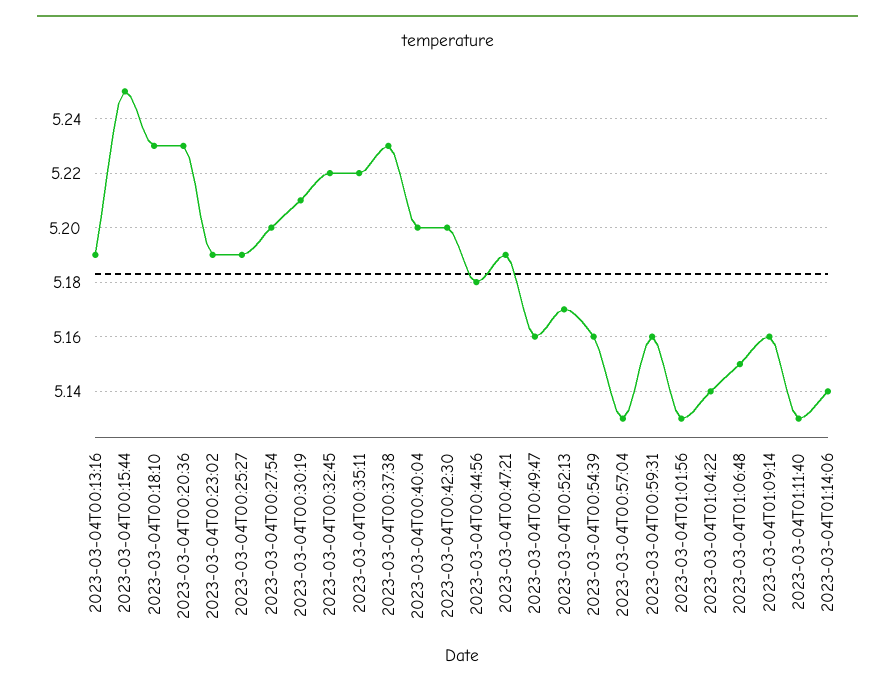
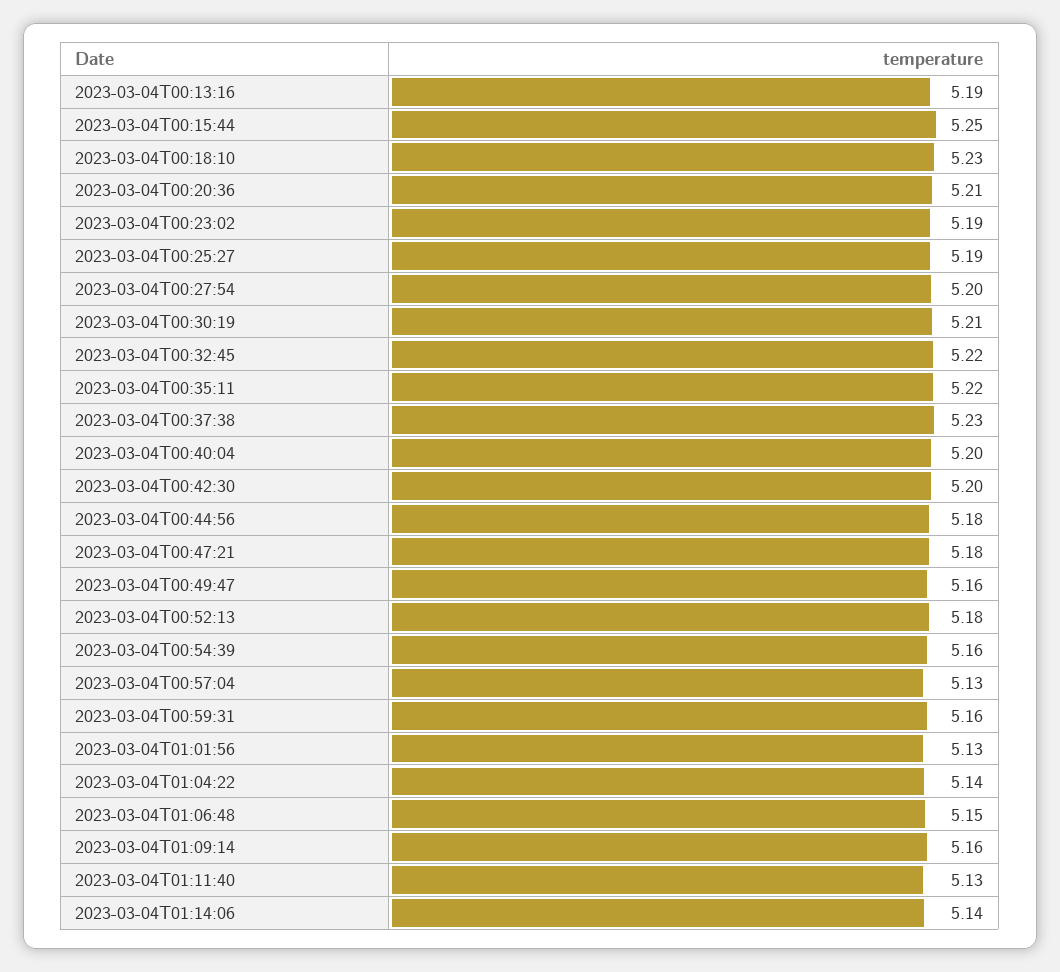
2023-03-04T00:20:36: 5.23 -> 5.21
2023-03-04T00:47:21: 5.19 -> 5.18
2023-03-04T00:52:13: 5.17 -> 5.18

